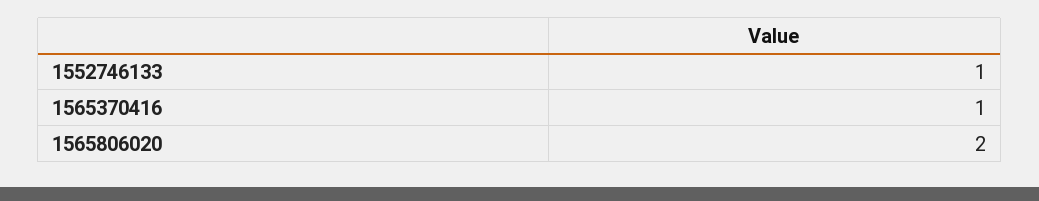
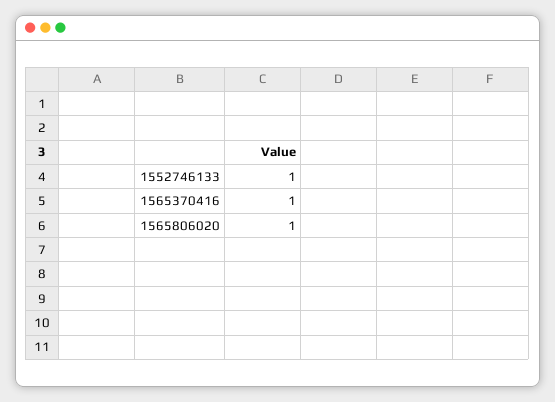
1565806020: 2 -> 1

